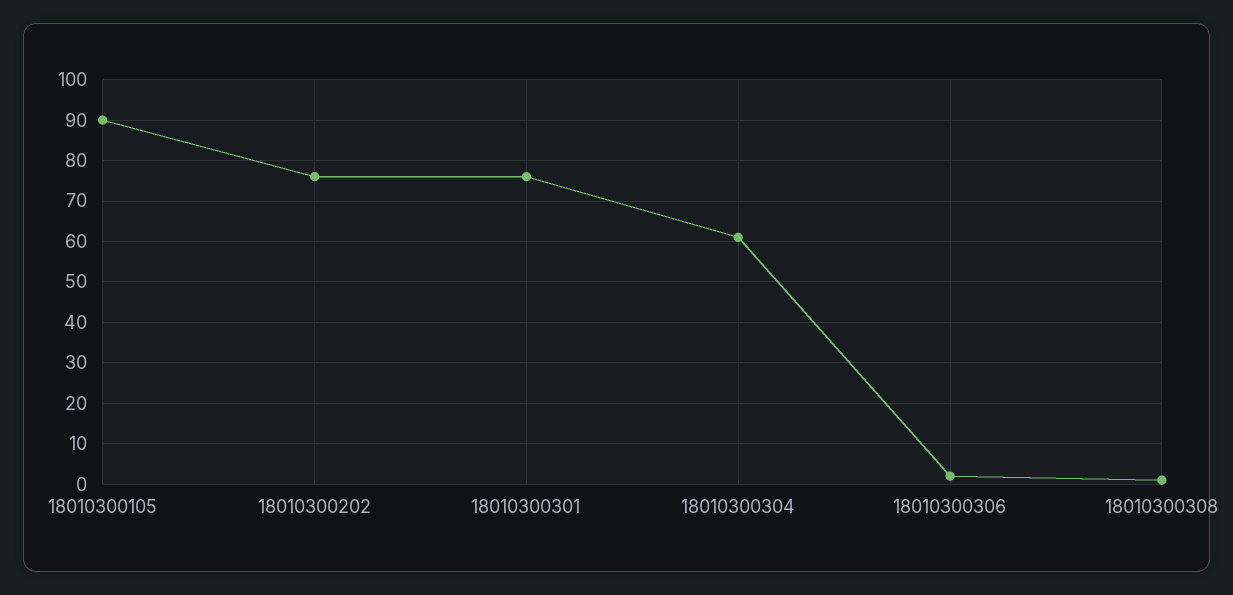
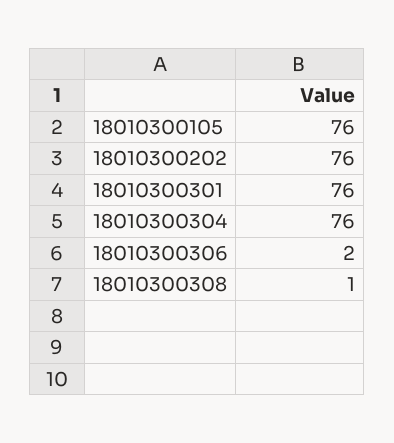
18010300105: 90 -> 76
18010300304: 60 -> 76

